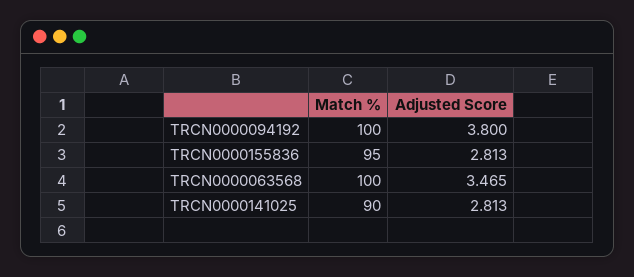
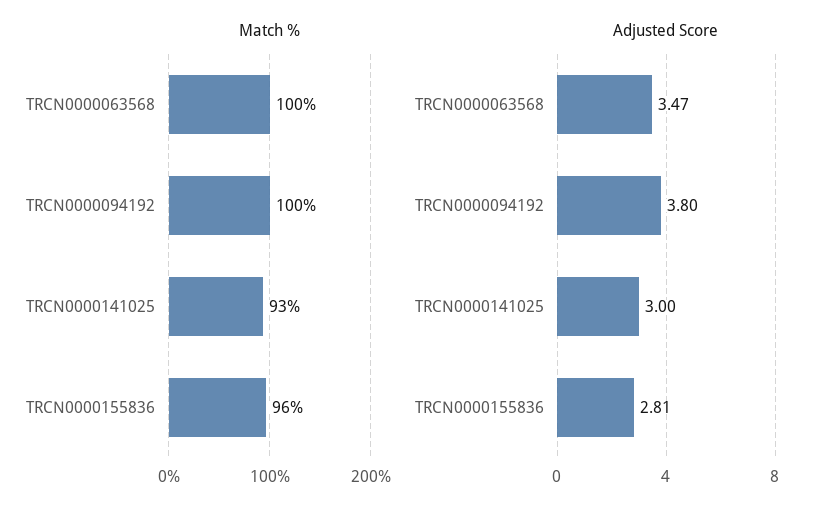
Match %, TRCN0000155836: 95 -> 96
Match %, TRCN0000141025: 90 -> 93
Adjusted Score, TRCN0000141025: 2.813 -> 3

